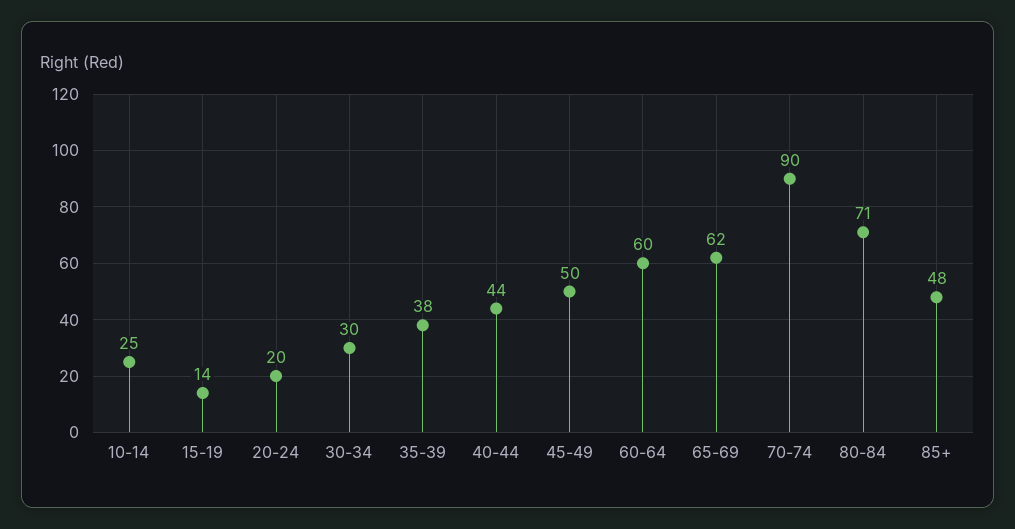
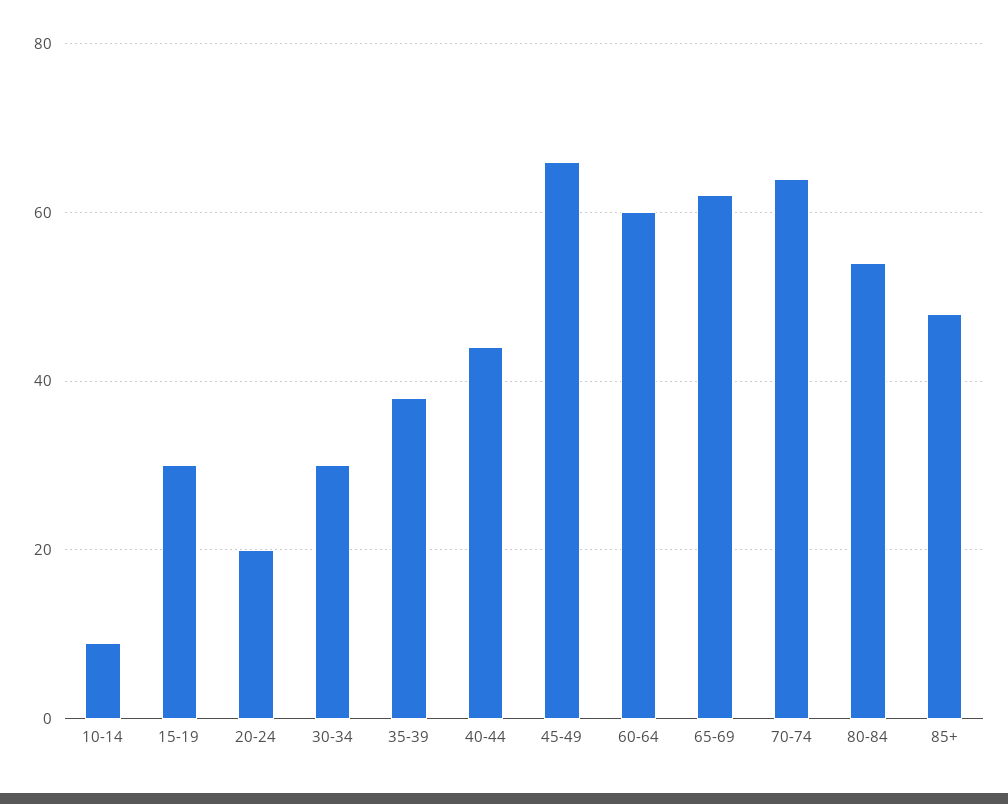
10-14: 25 -> 10
15-19: 14 -> 30
45-49: 50 -> 65
70-74: 90 -> 65
80-84: 71 -> 55

